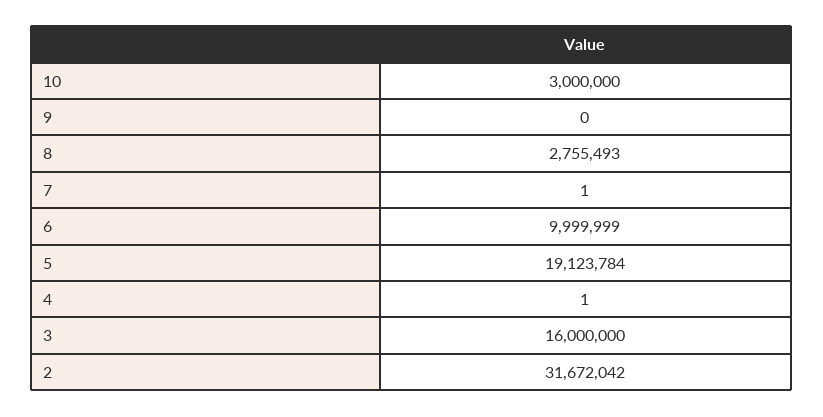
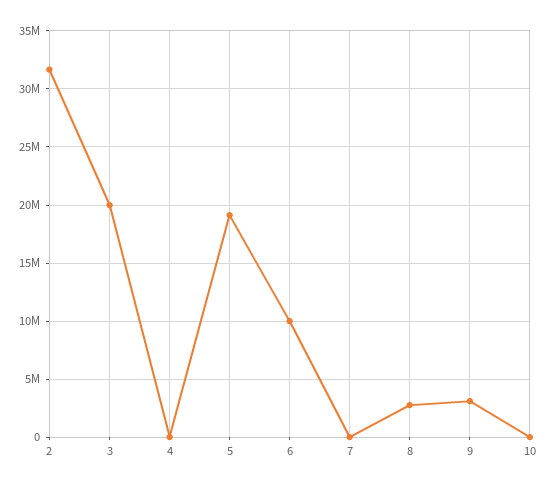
10: 3000000 -> 0
9: 0 -> 3000000
3: 16000000 -> 20000000

